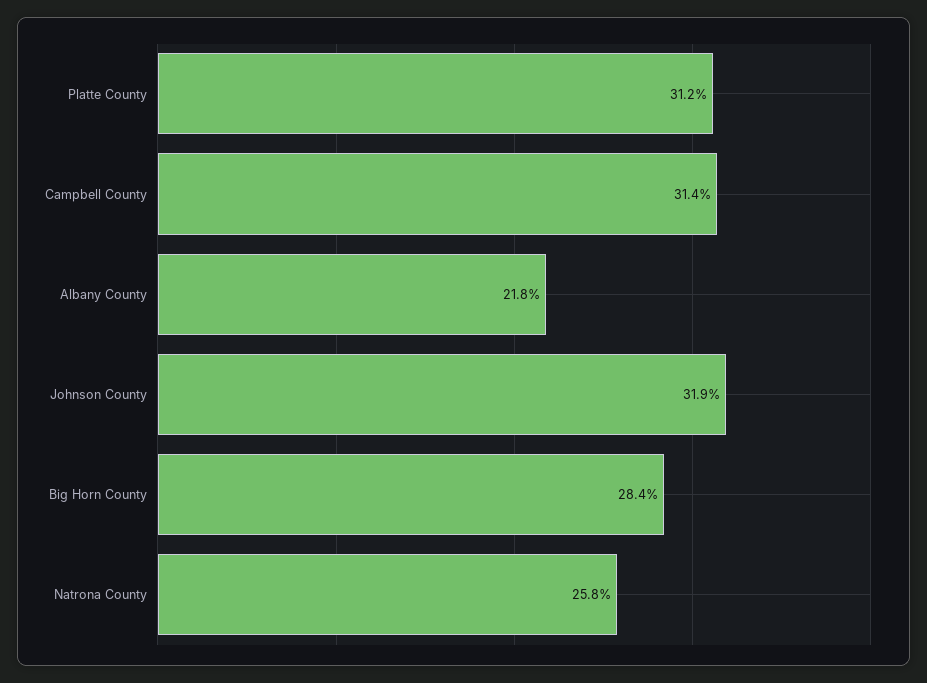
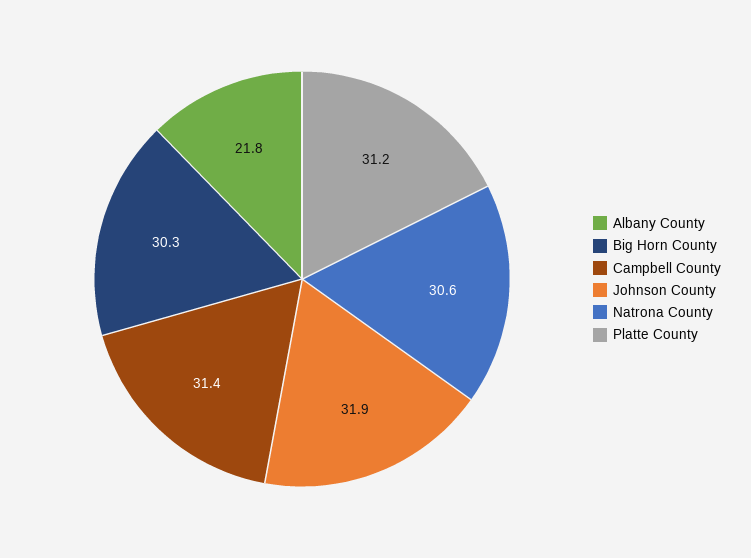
Big Horn County: 28.4 -> 30.3
Natrona County: 25.8 -> 30.6

